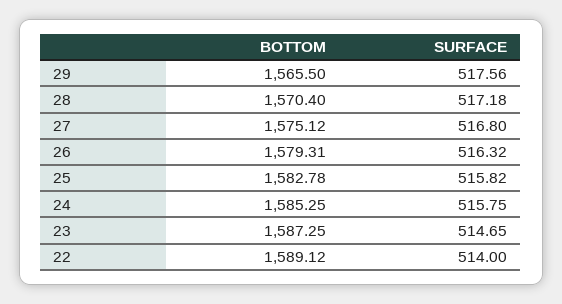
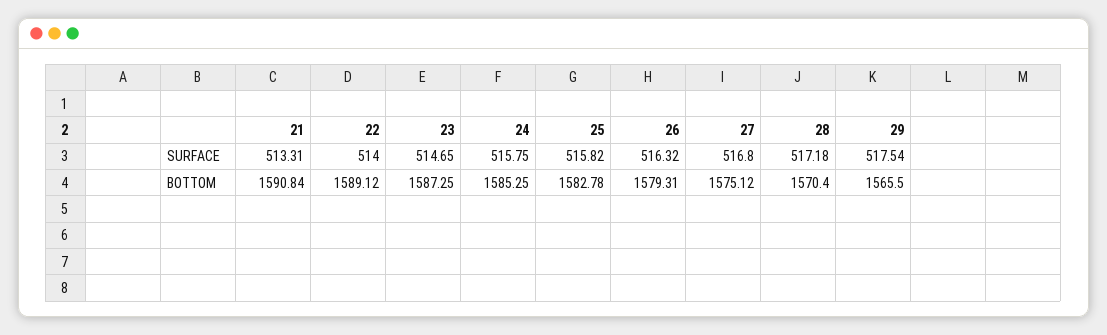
SURFACE, 29: 517.56 -> 517.54
SURFACE, 21: none -> 513.31
BOTTOM, 21: none -> 1590.84

